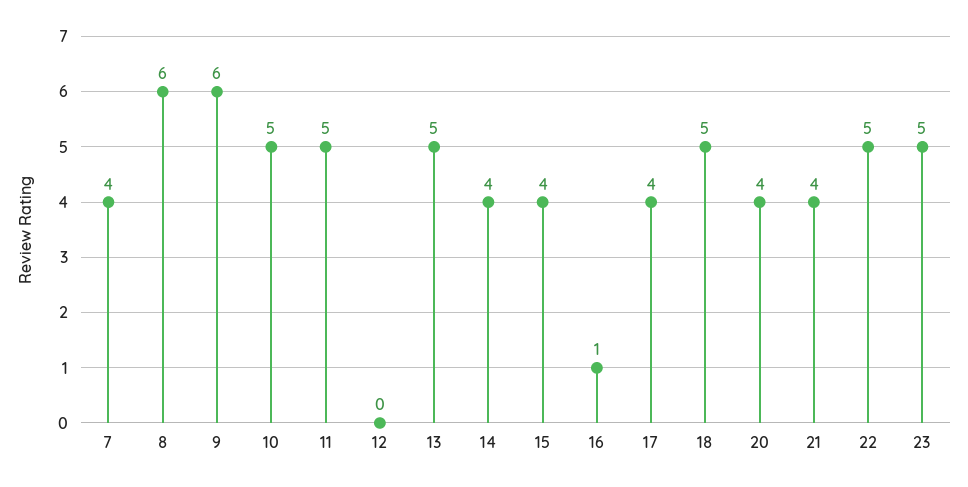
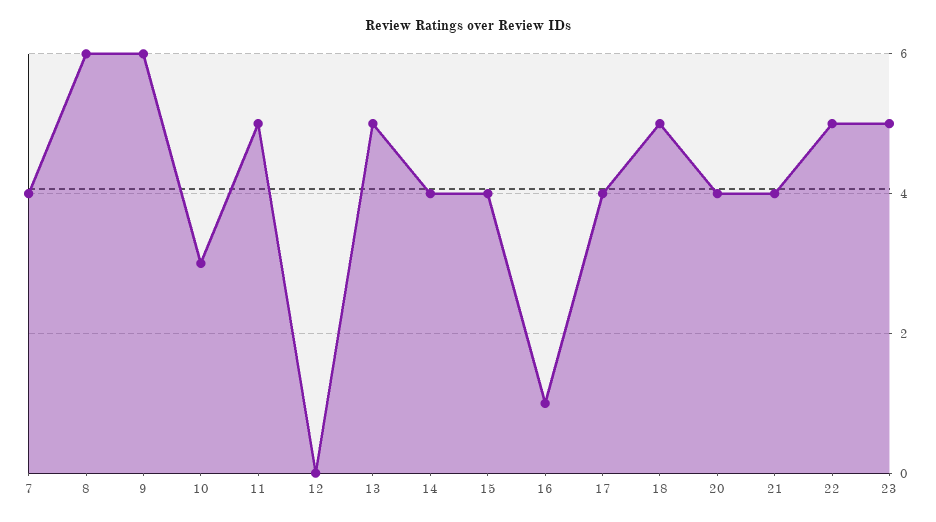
10: 5 -> 3

